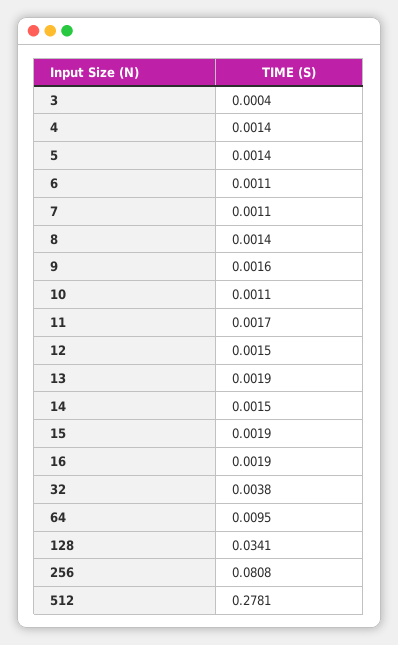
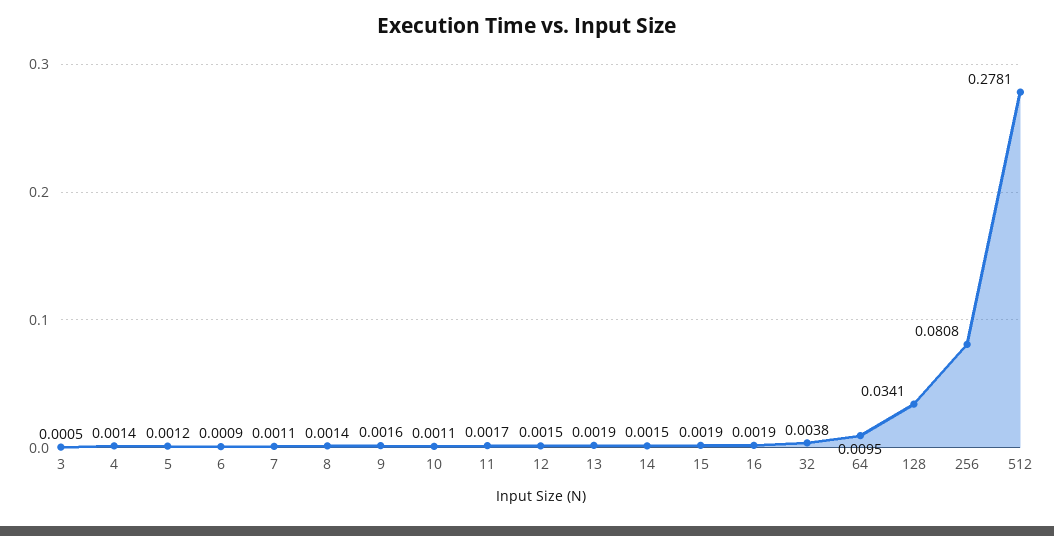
3: 0.0004 -> 0.0005
5: 0.0014 -> 0.0012
6: 0.0011 -> 0.0009

